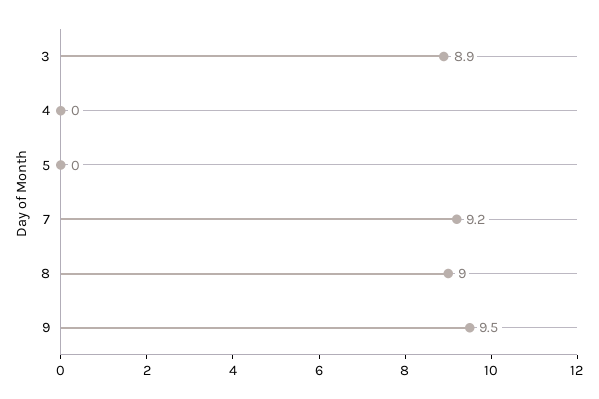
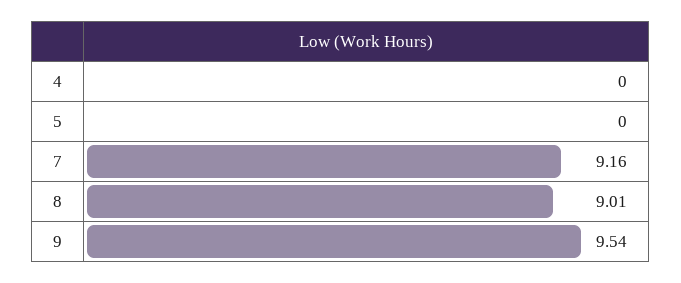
3: 8.9 -> none

